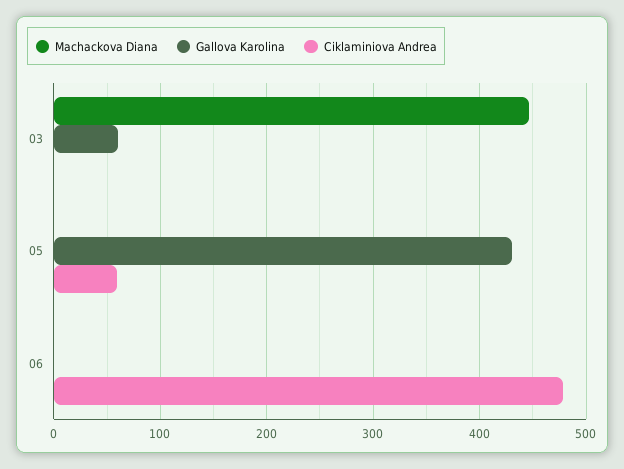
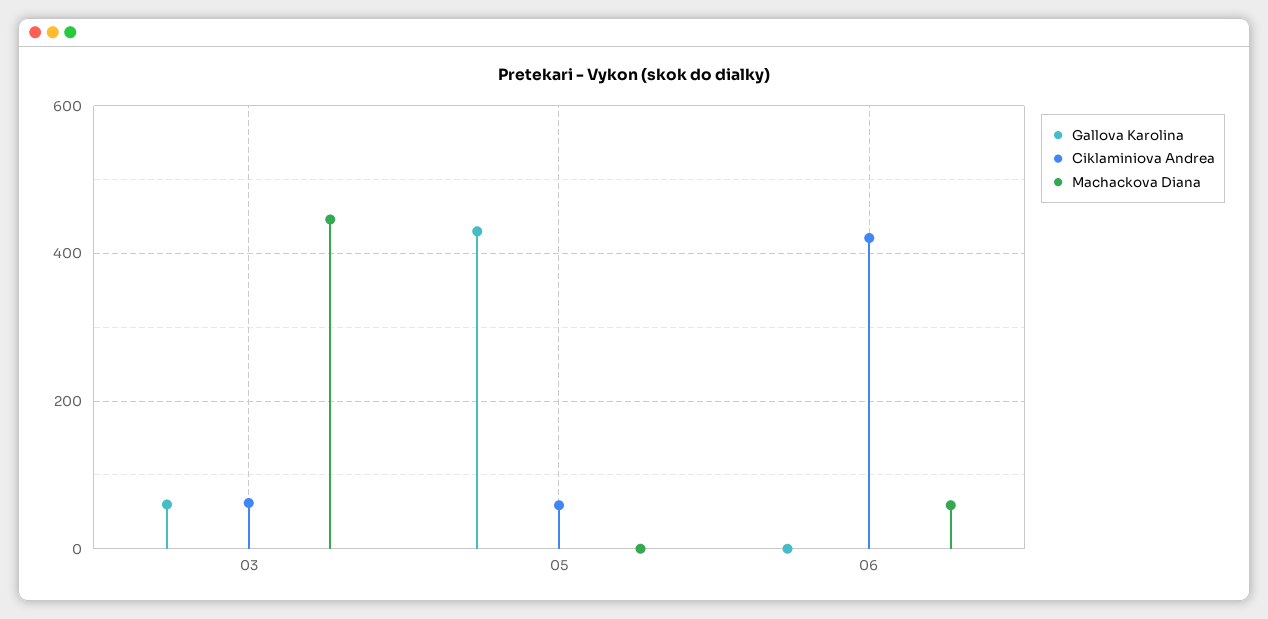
Ciklaminiova Andrea, 03: 0 -> 60
Machackova Diana, 06: 0 -> 60
Ciklaminiova Andrea, 06: 480 -> 420

